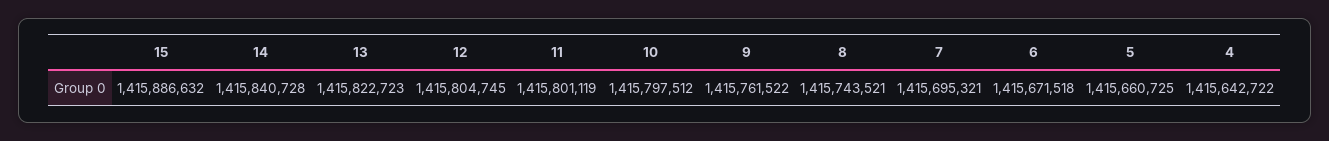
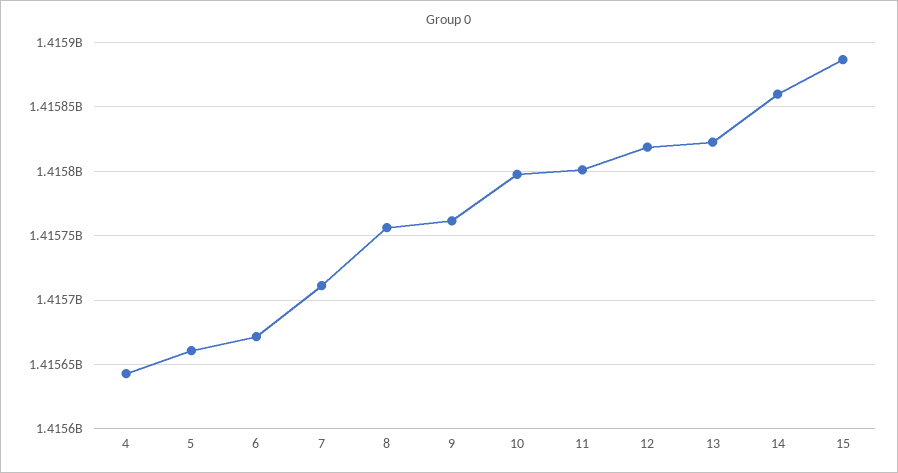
14: 1415840728 -> 1415860000
12: 1415804745 -> 1415820000
8: 1415743521 -> 1415755000
7: 1415695321 -> 1415710000

